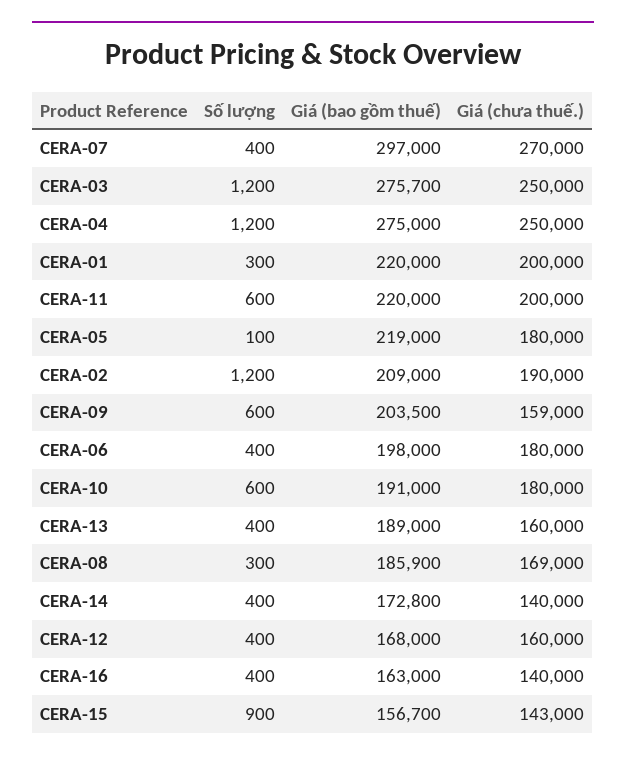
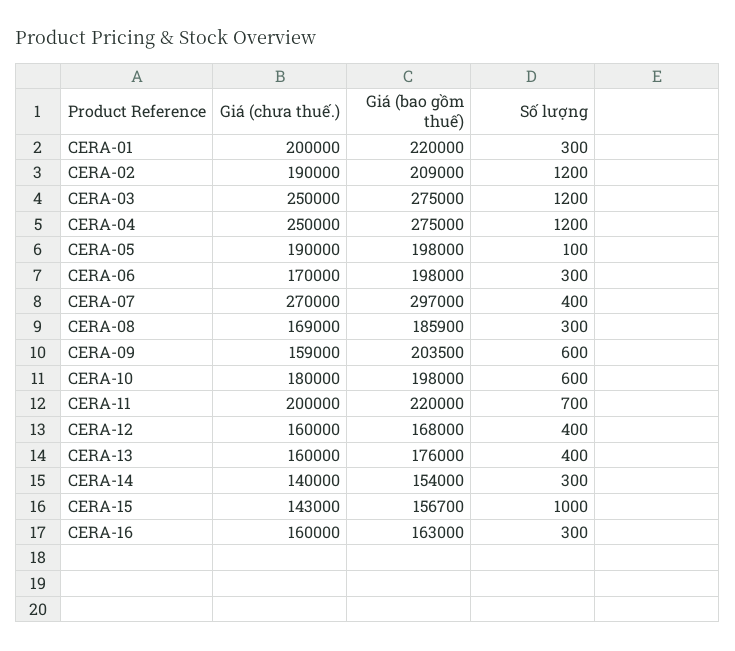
Giá (bao gồm thuế), CERA-03: 275700 -> 275000
Số lượng, CERA-11: 600 -> 700
Giá (bao gồm thuế), CERA-05: 219000 -> 198000
Giá (chưa thuế.), CERA-05: 180000 -> 190000
Số lượng, CERA-06: 400 -> 300
Giá (chưa thuế.), CERA-06: 180000 -> 170000
Giá (bao gồm thuế), CERA-10: 191000 -> 198000
Giá (bao gồm thuế), CERA-13: 189000 -> 176000
Số lượng, CERA-14: 400 -> 300
Giá (bao gồm thuế), CERA-14: 172800 -> 154000
Số lượng, CERA-16: 400 -> 300
Giá (chưa thuế.), CERA-16: 140000 -> 160000
Số lượng, CERA-15: 900 -> 1000

